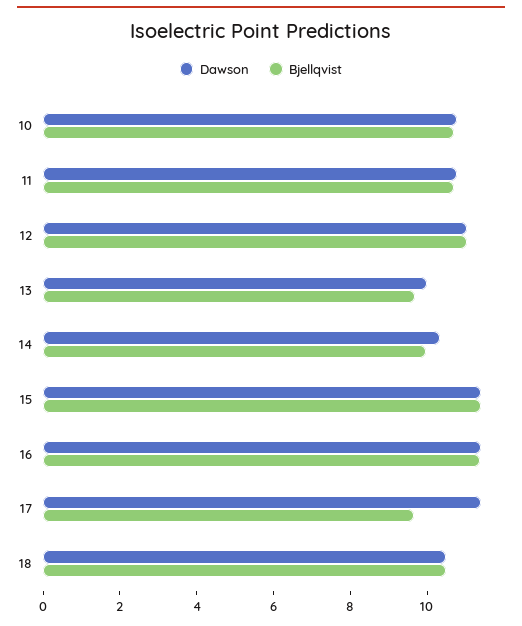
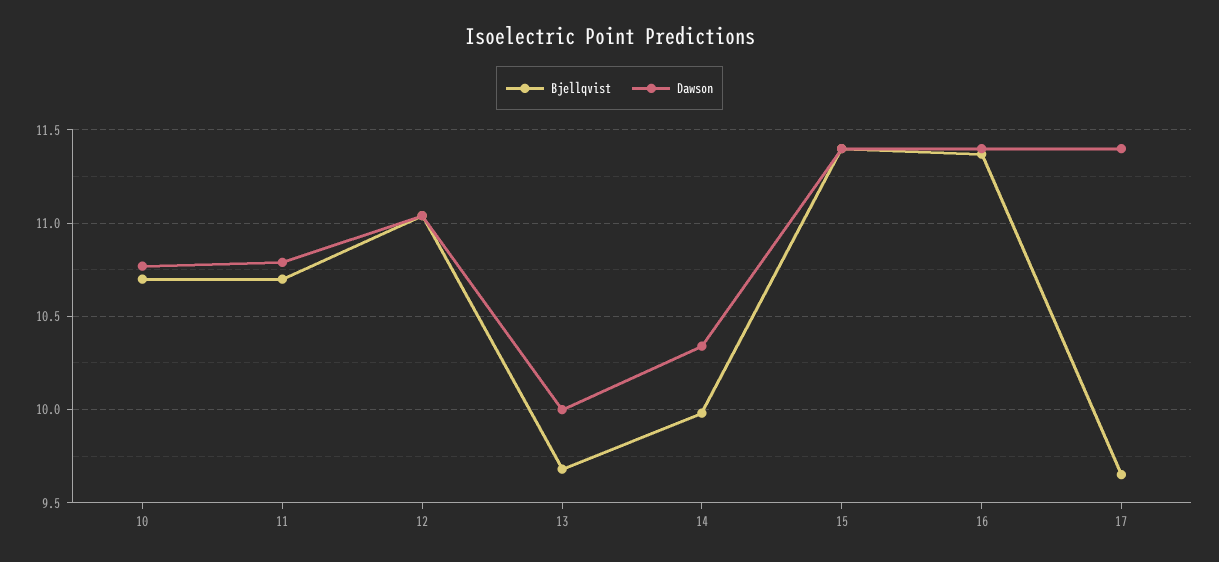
Dawson, 18: 10.5 -> none
Bjellqvist, 18: 10.5 -> none

